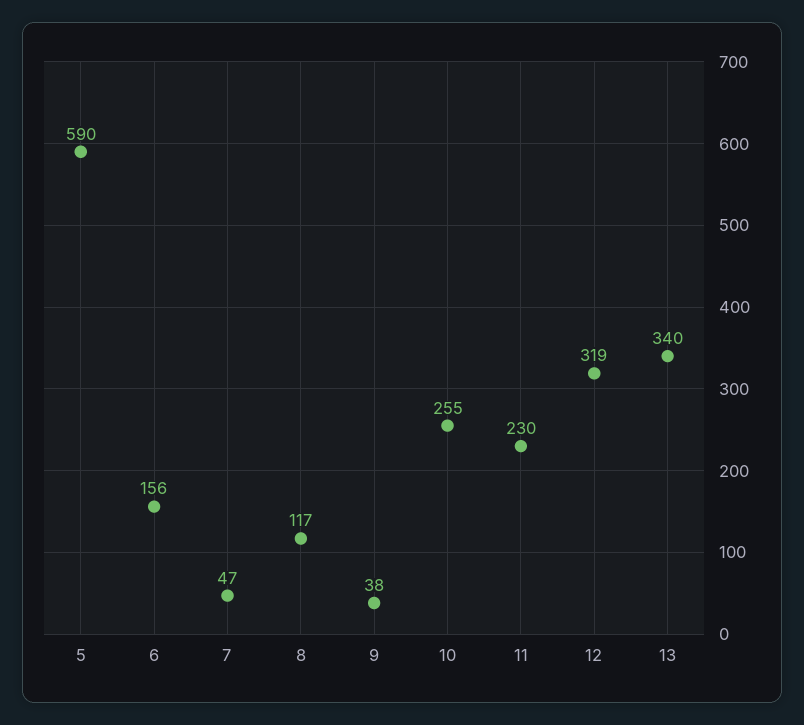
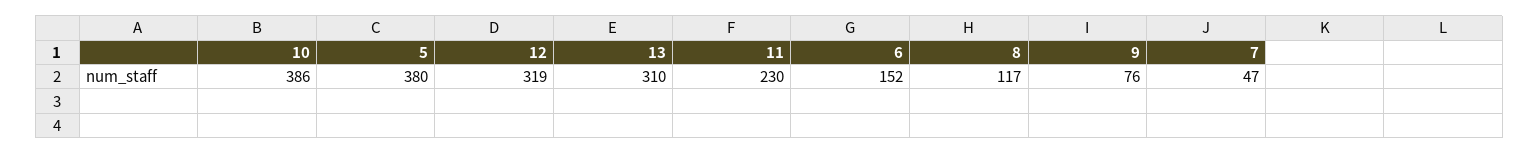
5: 590 -> 380
6: 156 -> 152
9: 38 -> 76
10: 255 -> 386
13: 340 -> 310

